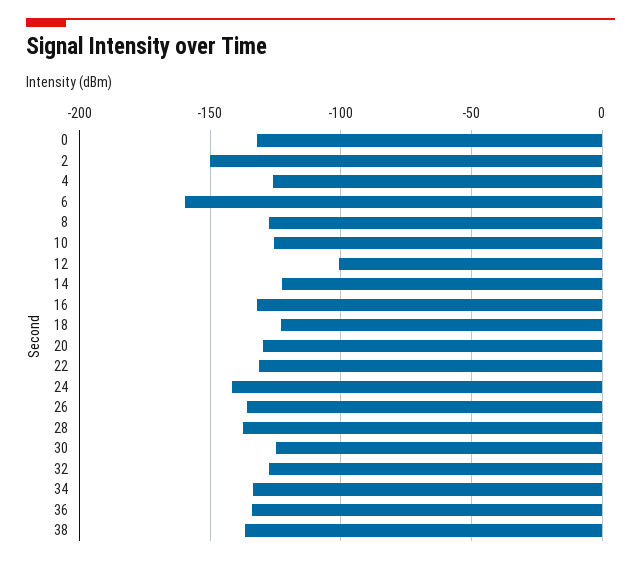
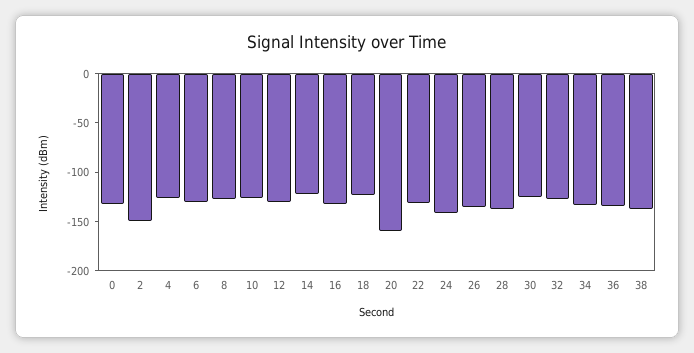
6: -160 -> -130
12: -100 -> -130
20: -130 -> -160

